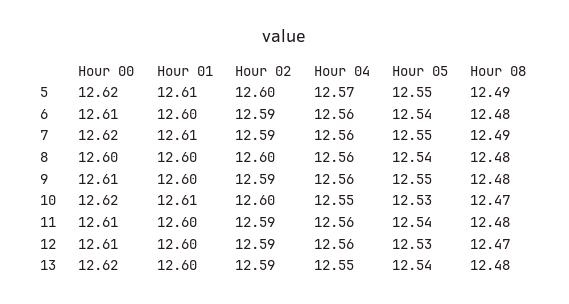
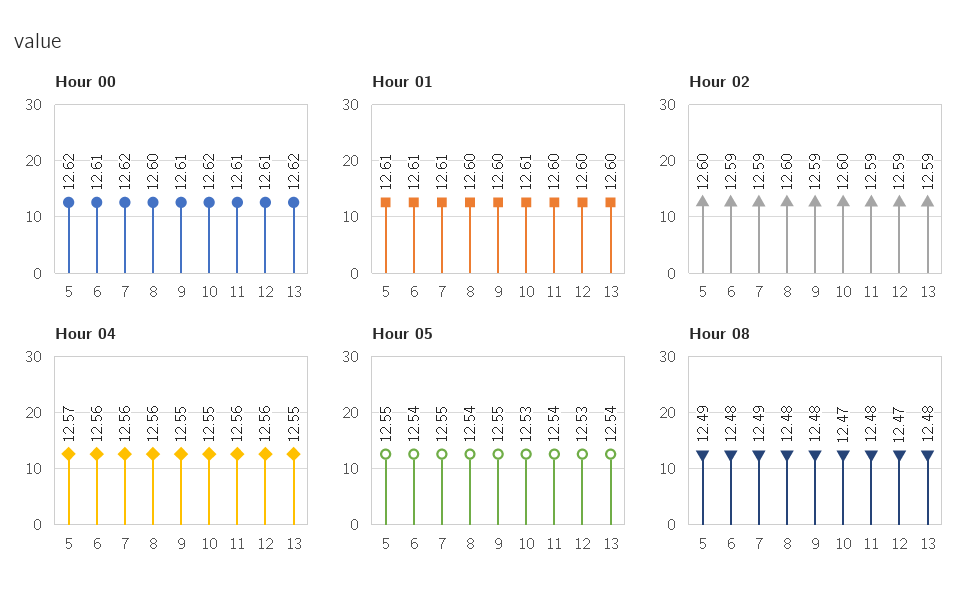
Hour 01, 6: 12.6 -> 12.61
Hour 04, 9: 12.56 -> 12.55

